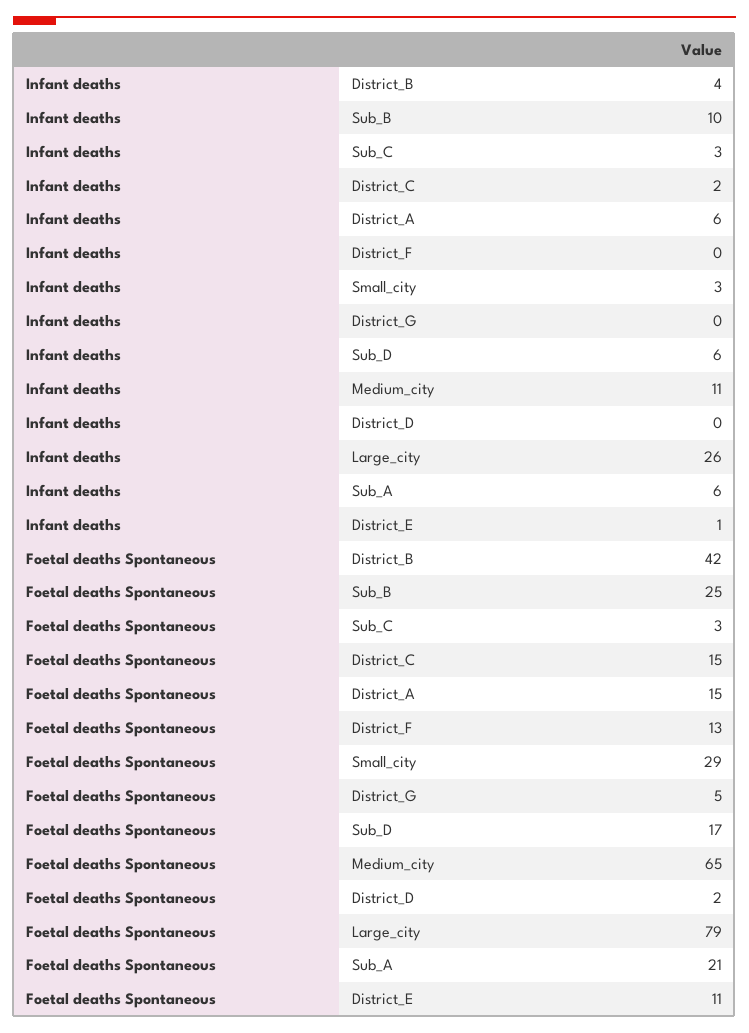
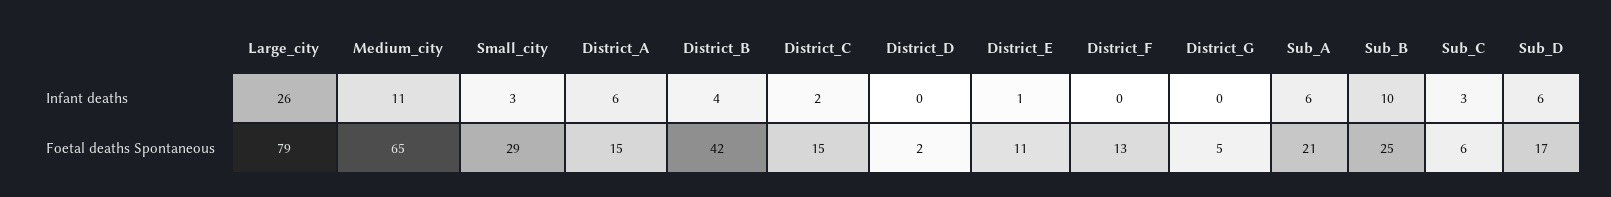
Foetal deaths Spontaneous, Sub_C: 3 -> 6

